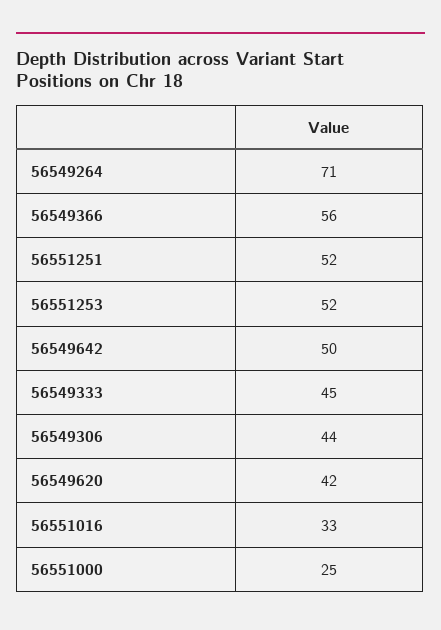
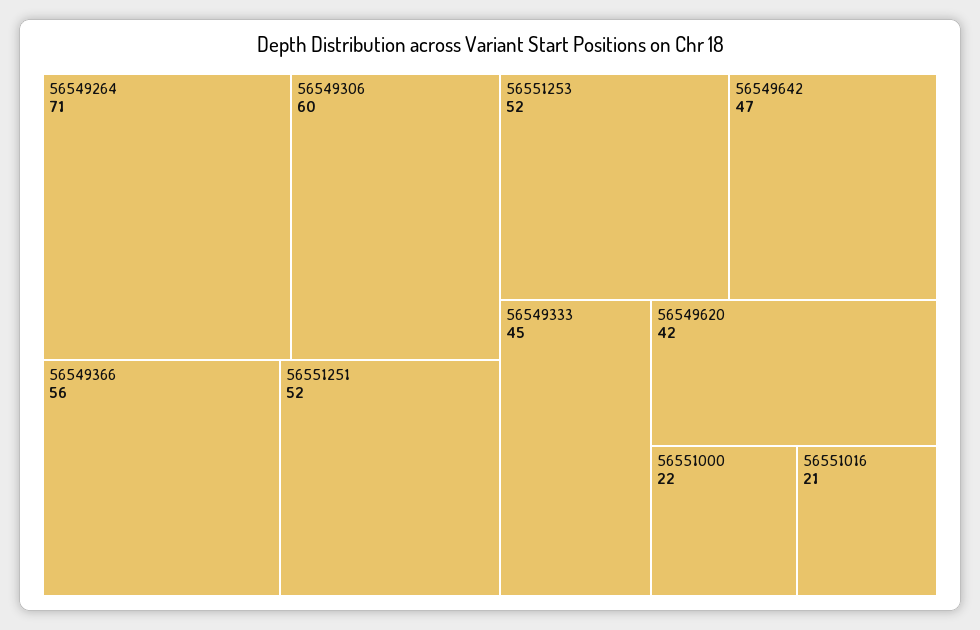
56549642: 50 -> 47
56549306: 44 -> 60
56551016: 33 -> 21
56551000: 25 -> 22

